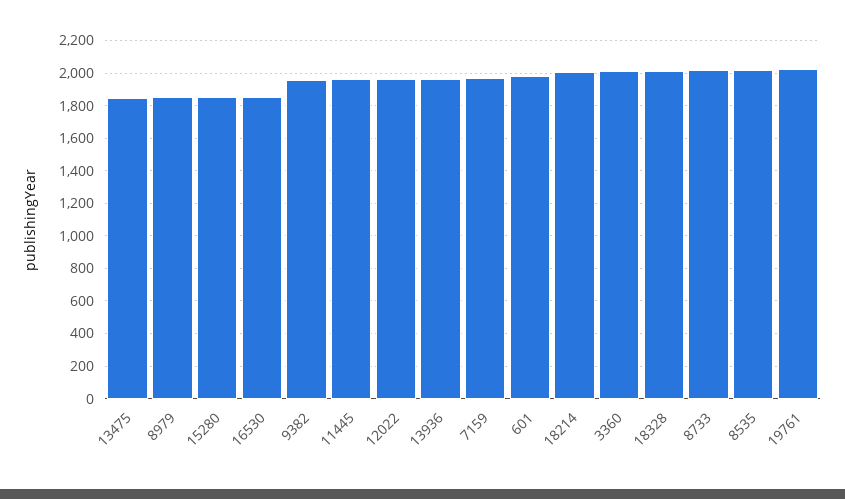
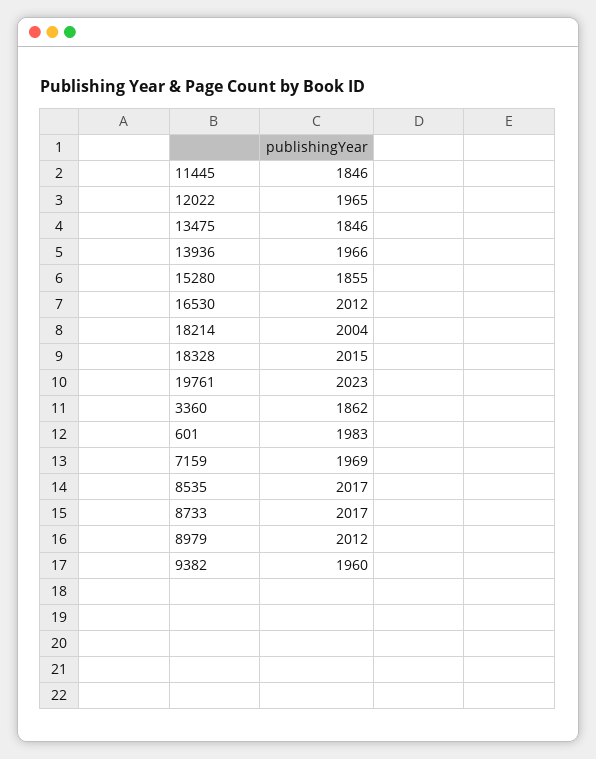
8979: 1850 -> 2012
16530: 1850 -> 2012
11445: 1950 -> 1846
3360: 2000 -> 1862

